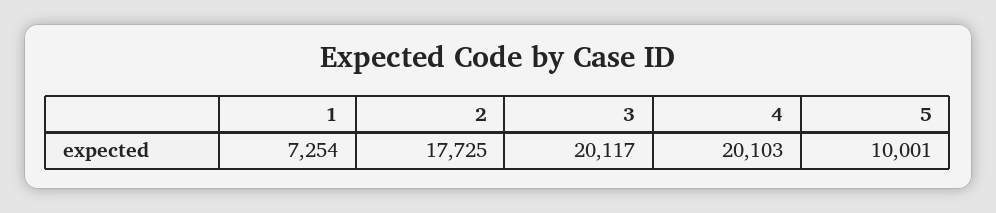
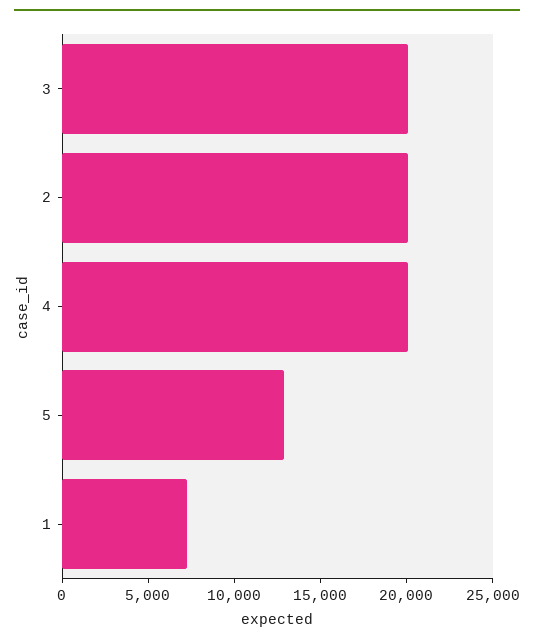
2: 17725 -> 20000
5: 10001 -> 13000

